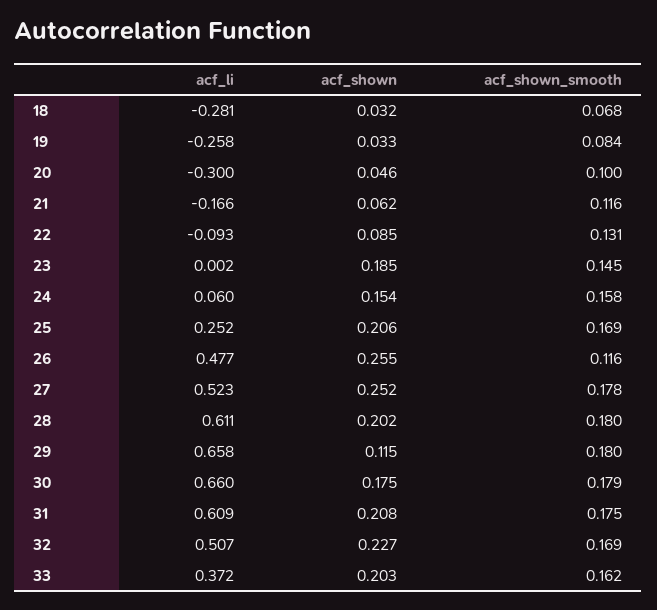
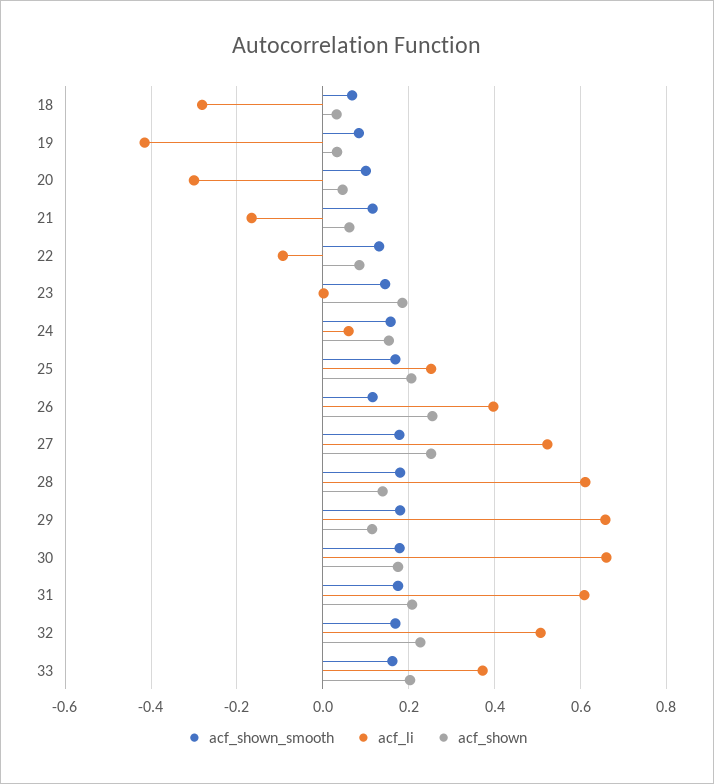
acf_li, 19: -0.258 -> -0.42
acf_li, 26: 0.477 -> 0.4
acf_shown, 28: 0.202 -> 0.14

